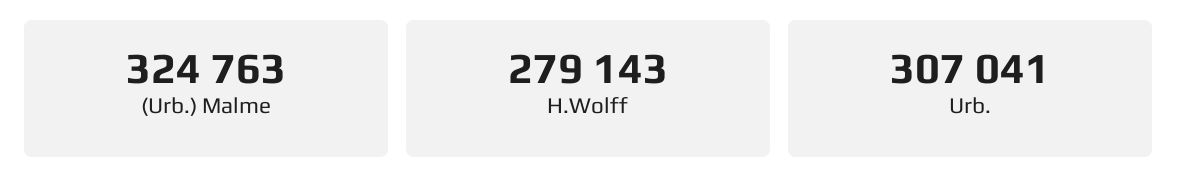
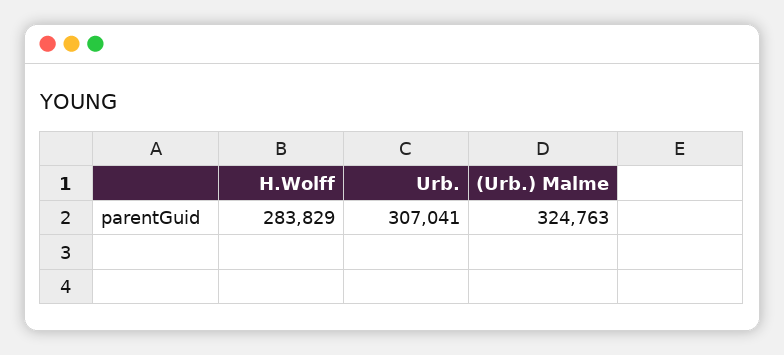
H.Wolff: 279143 -> 283829

